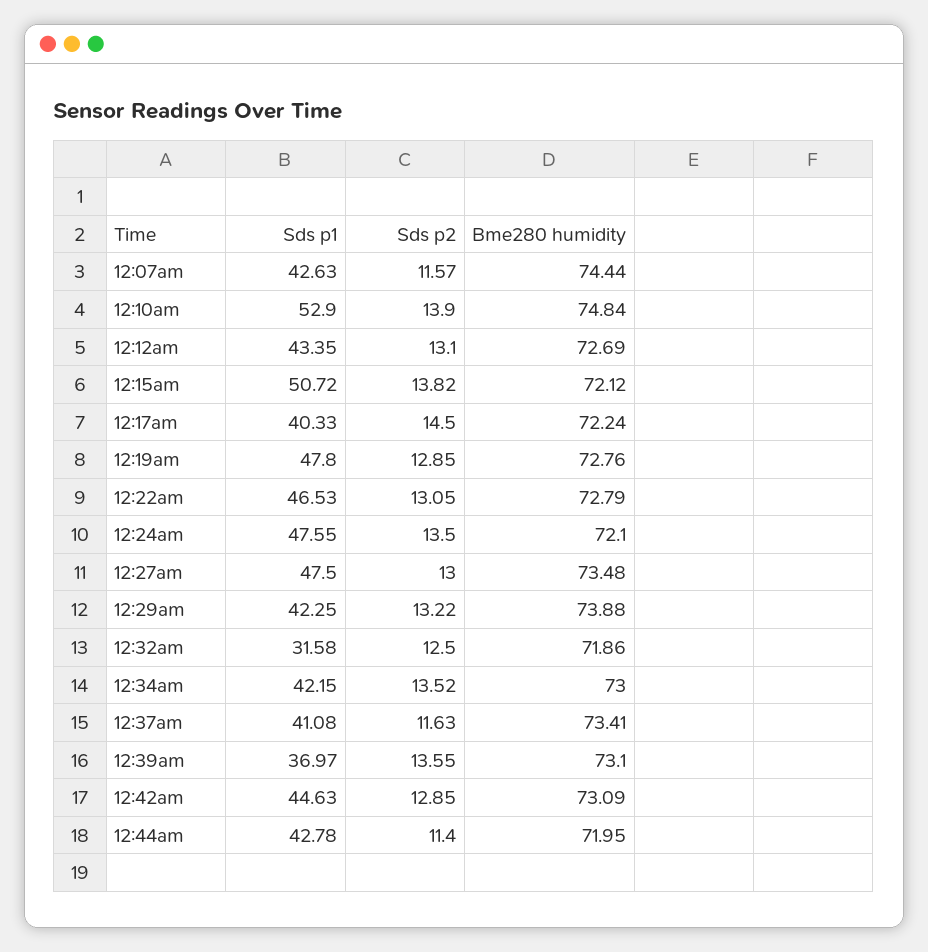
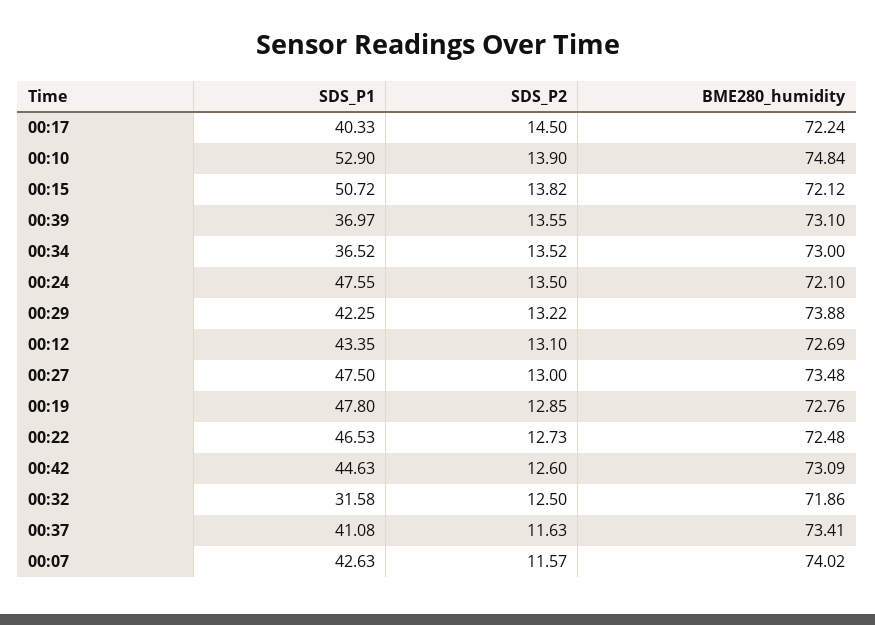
Bme280 humidity, 12:07am: 74.44 -> 74.02
Sds p2, 12:22am: 13.05 -> 12.73
Bme280 humidity, 12:22am: 72.79 -> 72.48
Sds p1, 12:34am: 42.15 -> 36.52
Sds p2, 12:42am: 12.85 -> 12.6
Sds p1, 12:44am: 42.78 -> none
Sds p2, 12:44am: 11.4 -> none
Bme280 humidity, 12:44am: 71.95 -> none

